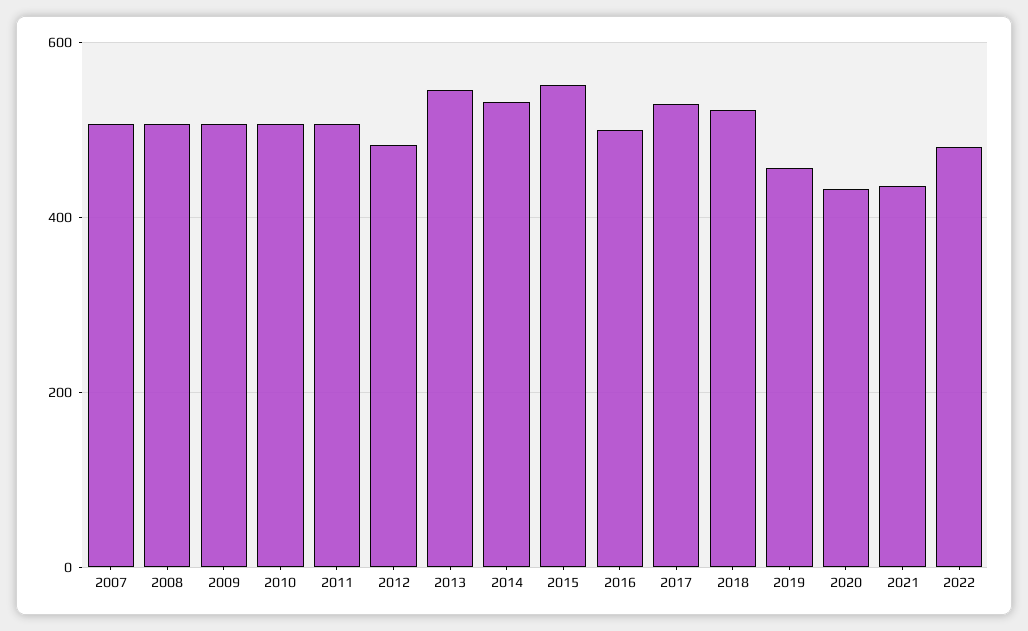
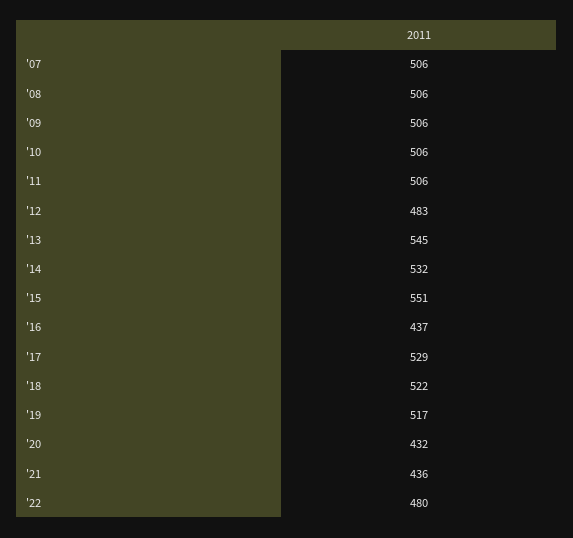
2016: 500 -> 437
2019: 460 -> 517

